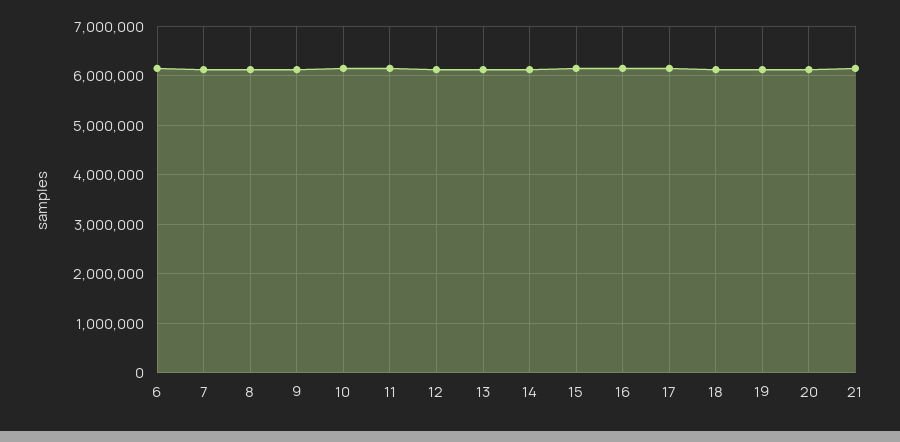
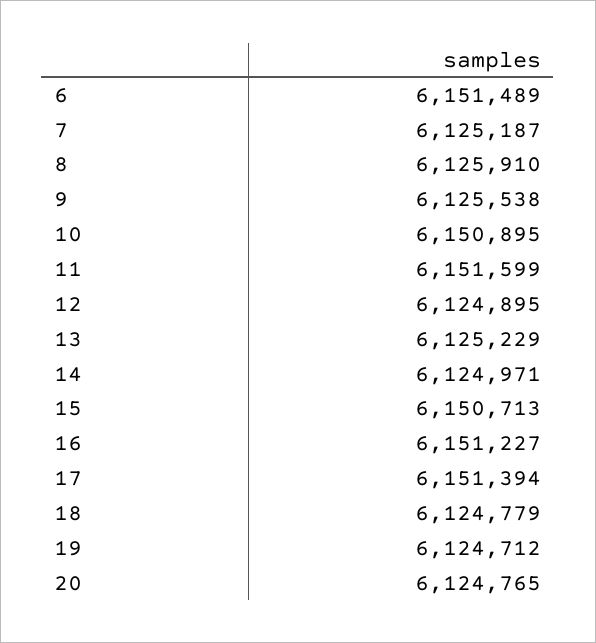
21: 6200000 -> none

